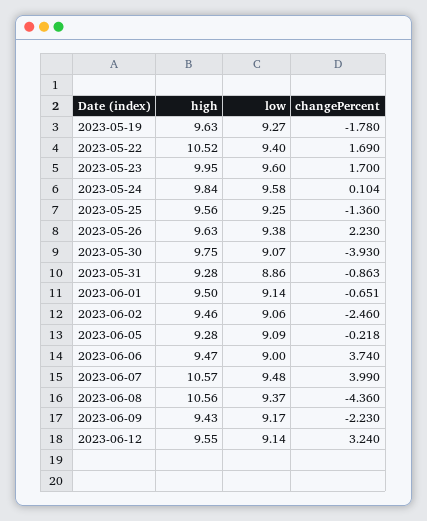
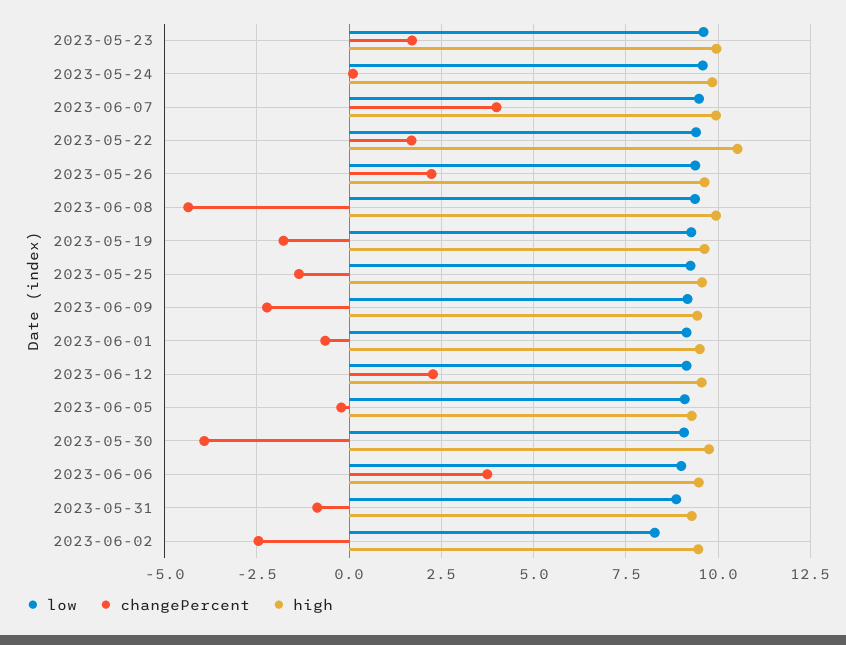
low, 2023-06-02: 9.06 -> 8.25
high, 2023-06-07: 10.57 -> 10
high, 2023-06-08: 10.56 -> 10
changePercent, 2023-06-12: 3.24 -> 2.25

